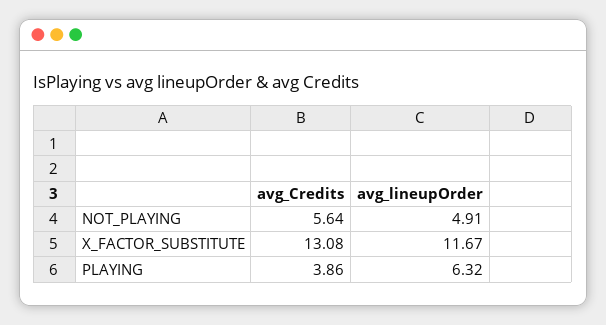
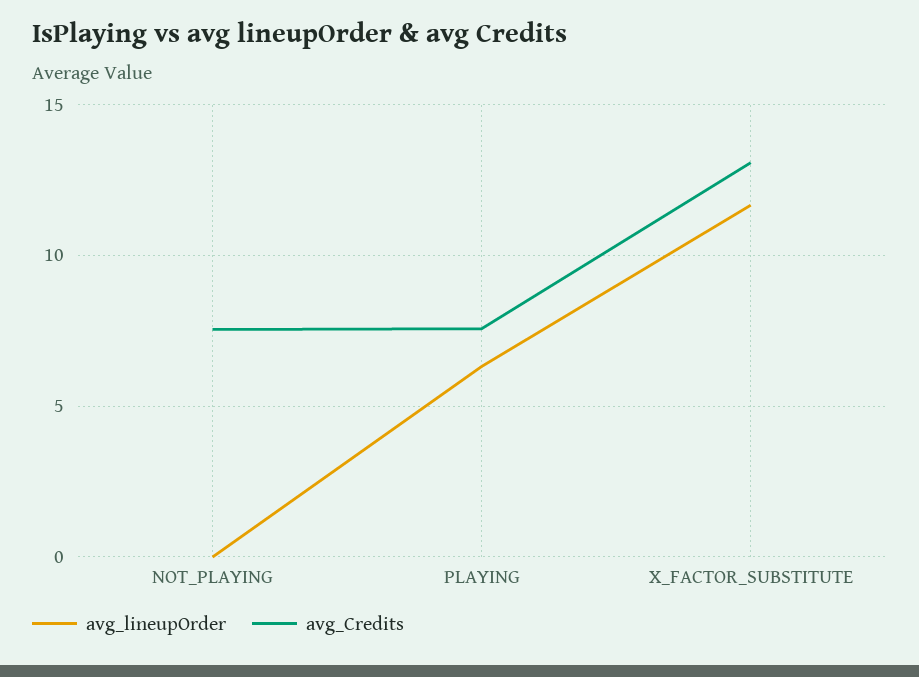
avg_Credits, NOT_PLAYING: 5.64 -> 7.5
avg_lineupOrder, NOT_PLAYING: 4.91 -> 0
avg_Credits, PLAYING: 3.86 -> 7.5

